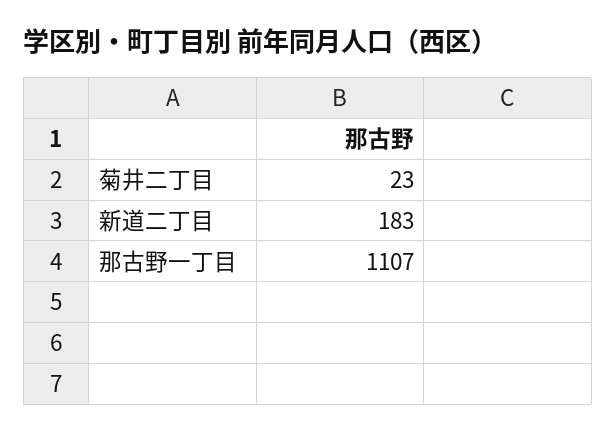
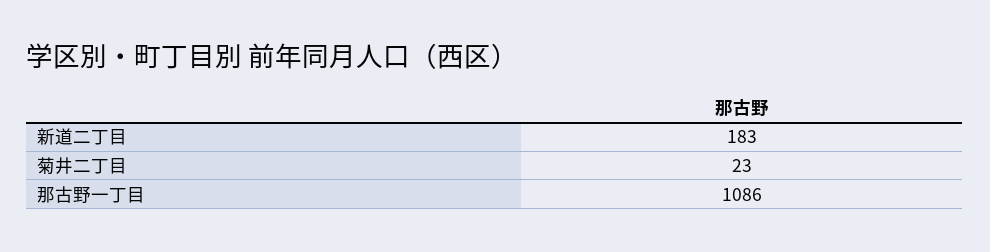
那古野一丁目: 1107 -> 1086

